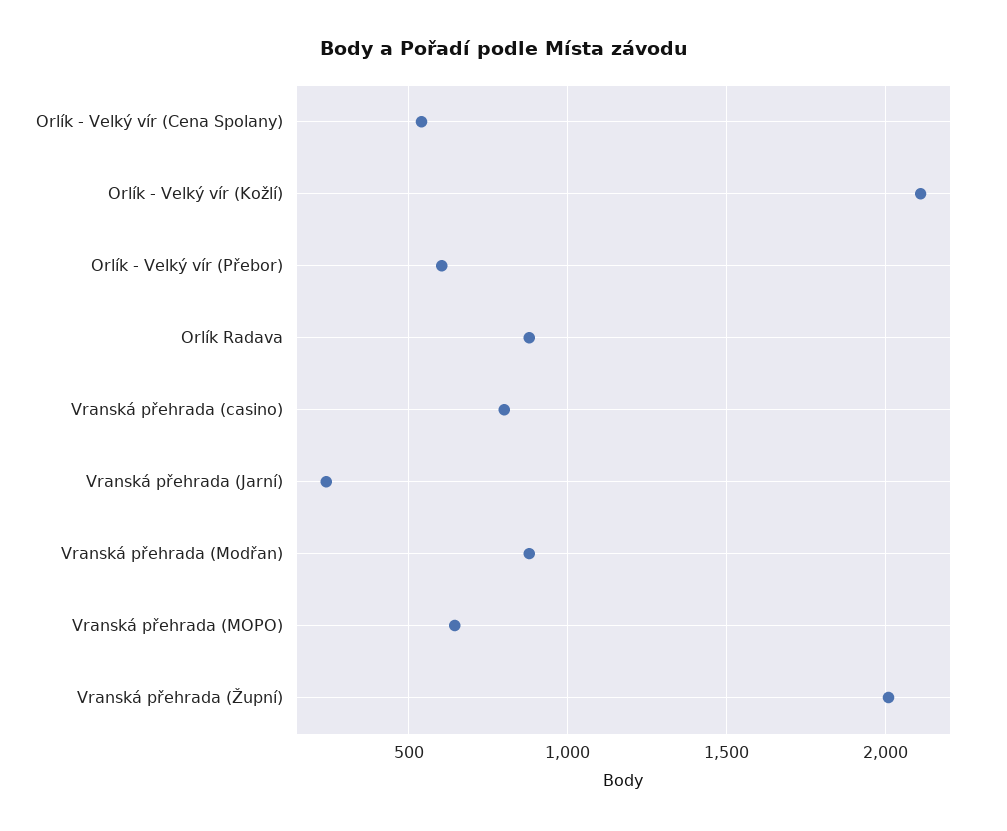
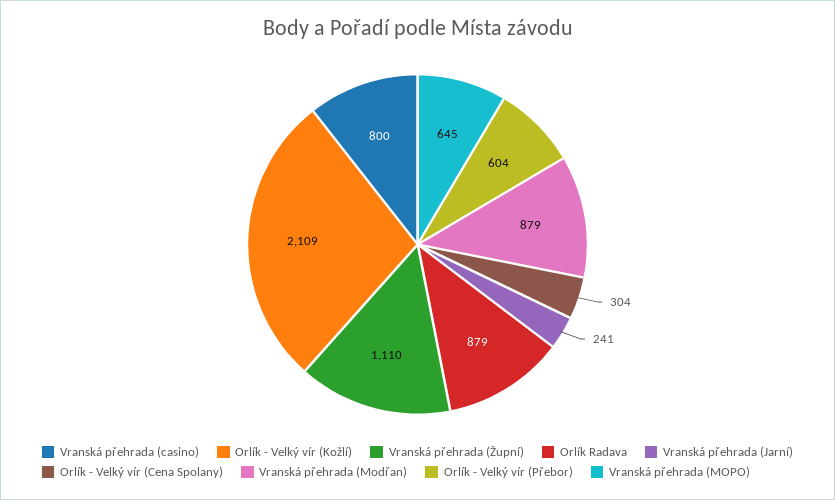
Orlík - Velký vír (Cena Spolany): 550 -> 304
Vranská přehrada (Župní): 2000 -> 1110

